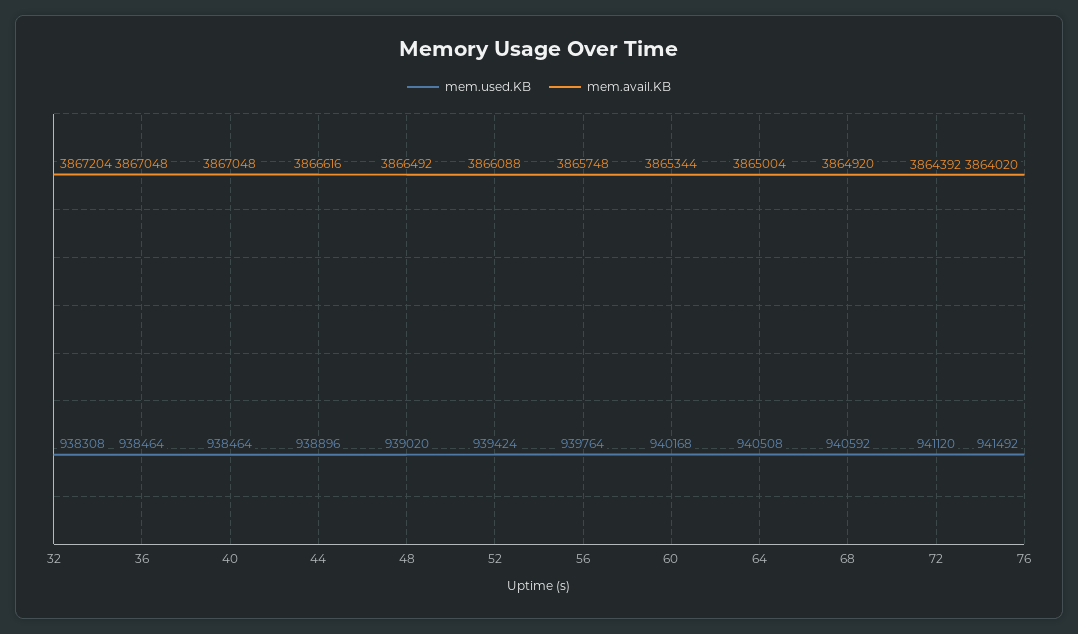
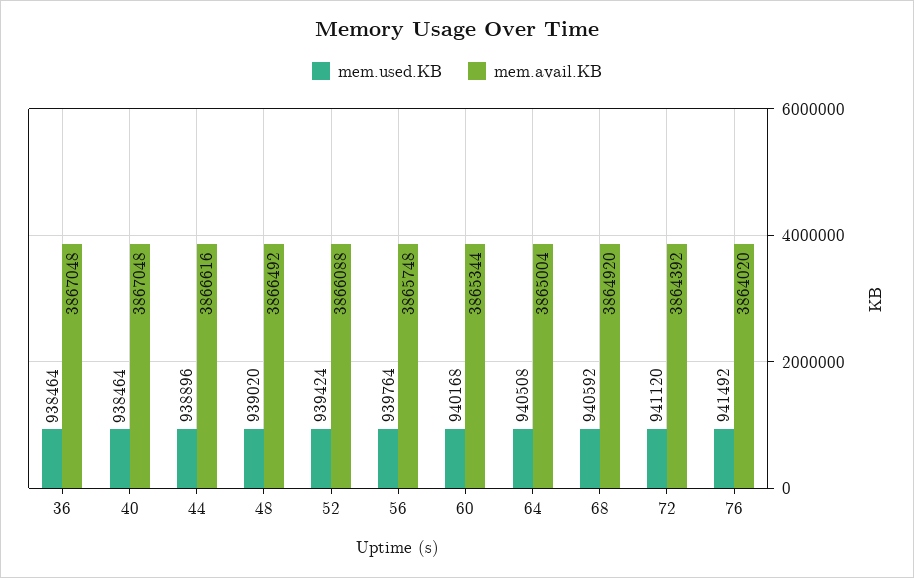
mem.used.KB, 32: 938308 -> none
mem.avail.KB, 32: 3867204 -> none

